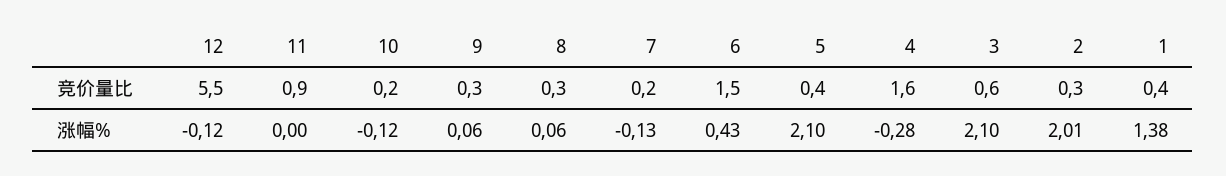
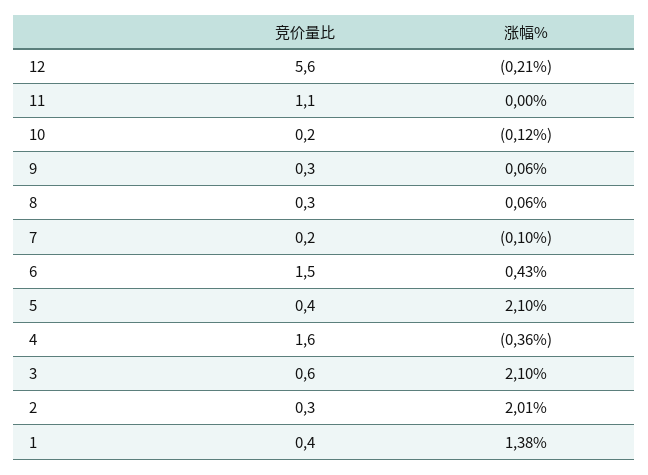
12, 竞价量比: 5.5 -> 5.6
11, 竞价量比: 0.9 -> 1.1
12, 涨幅%: -0.12 -> -0.21
7, 涨幅%: -0.13 -> -0.1
4, 涨幅%: -0.28 -> -0.36

